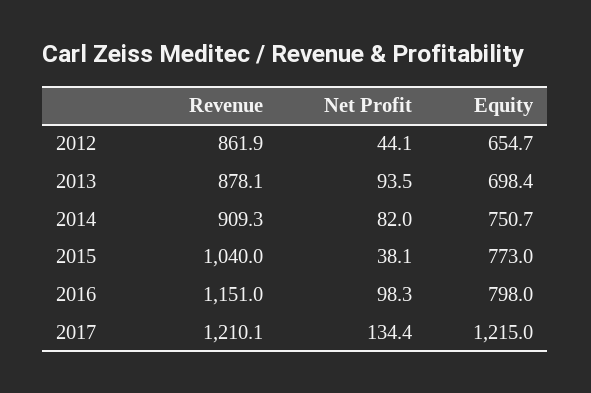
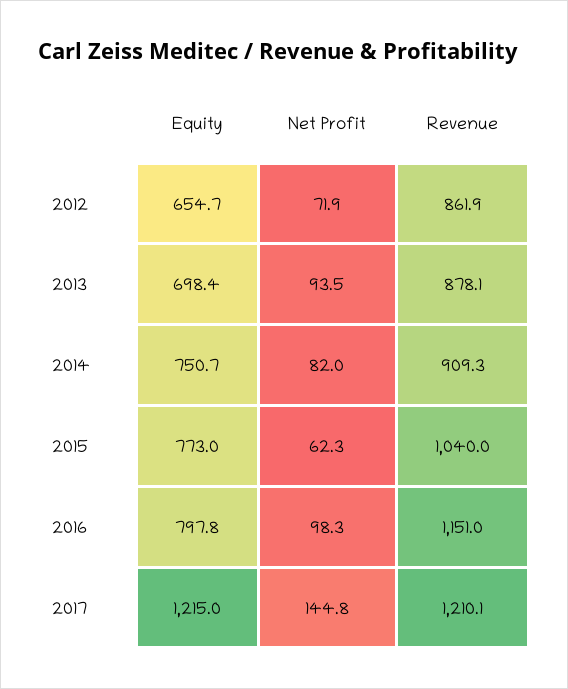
Net Profit, 2012: 44.1 -> 71.9
Net Profit, 2015: 38.1 -> 62.3
Equity, 2016: 798 -> 797.8
Net Profit, 2017: 134.4 -> 144.8

